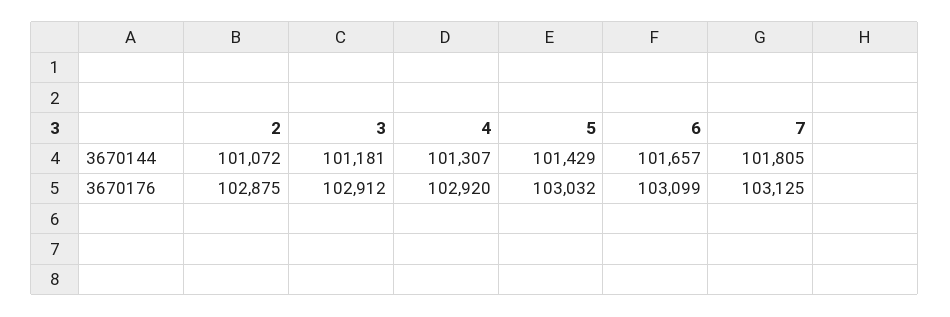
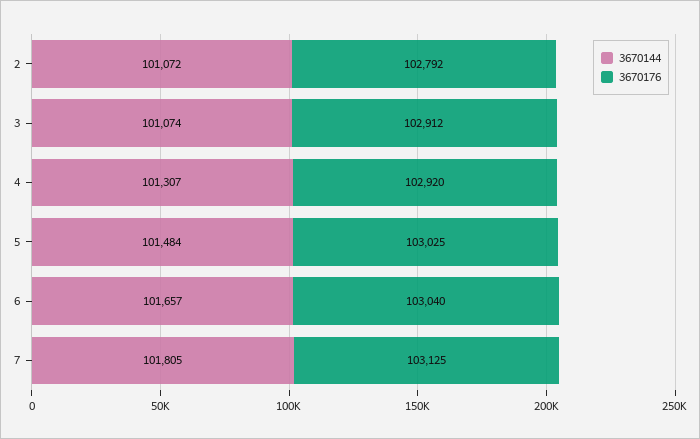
3670144, 3: 101181 -> 101074
3670144, 5: 101429 -> 101484
3670176, 2: 102875 -> 102792
3670176, 5: 103032 -> 103025
3670176, 6: 103099 -> 103040

